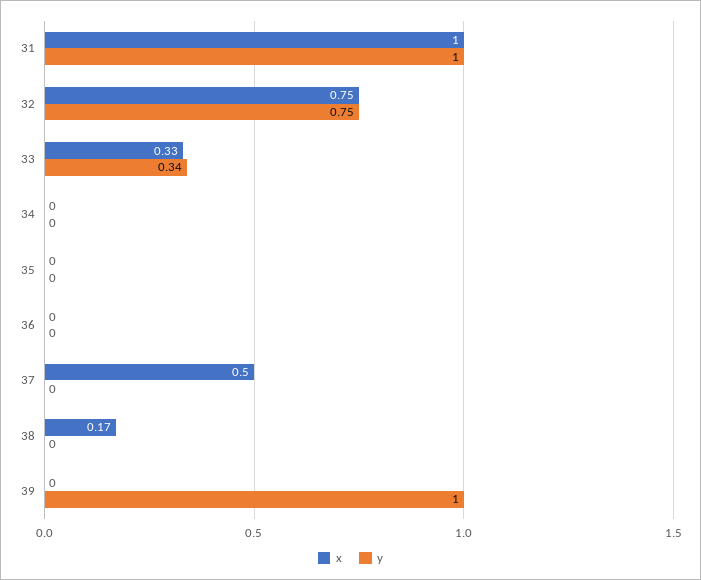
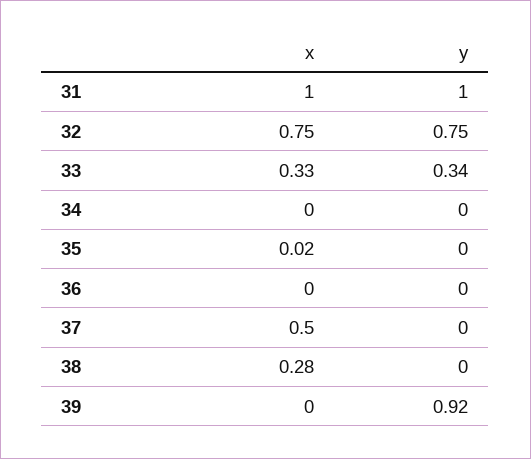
x, 35: 0 -> 0.02
x, 38: 0.17 -> 0.28
y, 39: 1 -> 0.92

